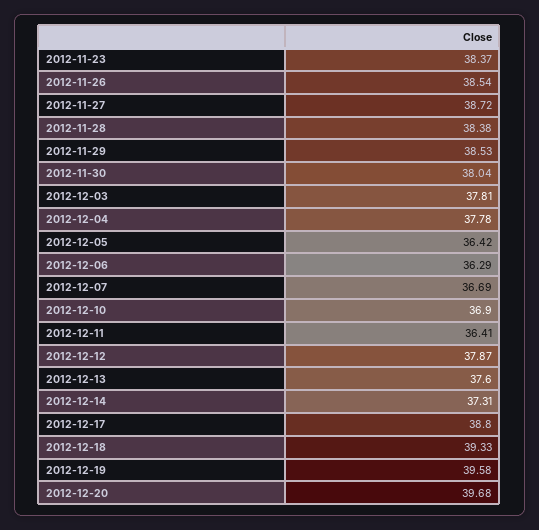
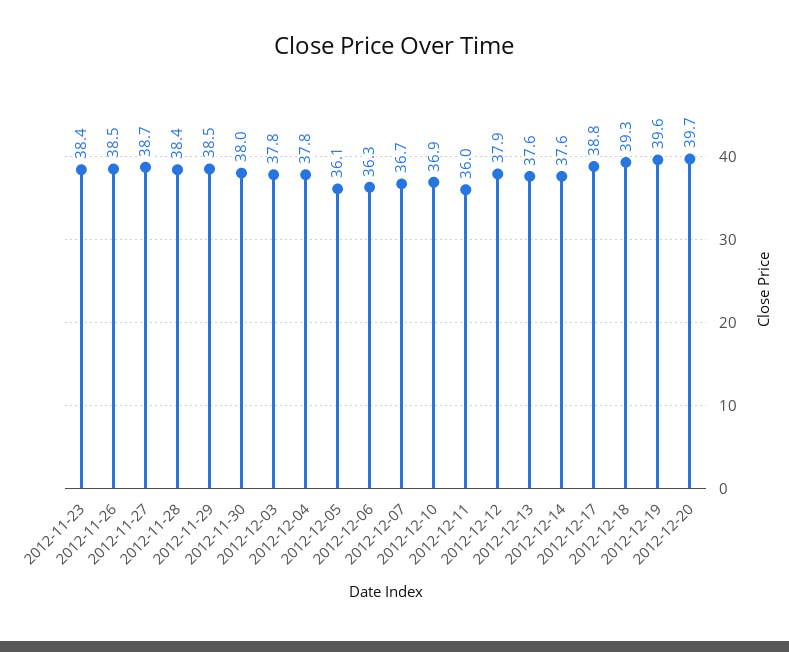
2012-12-05: 36.42 -> 36.1
2012-12-11: 36.41 -> 36
2012-12-14: 37.31 -> 37.6

